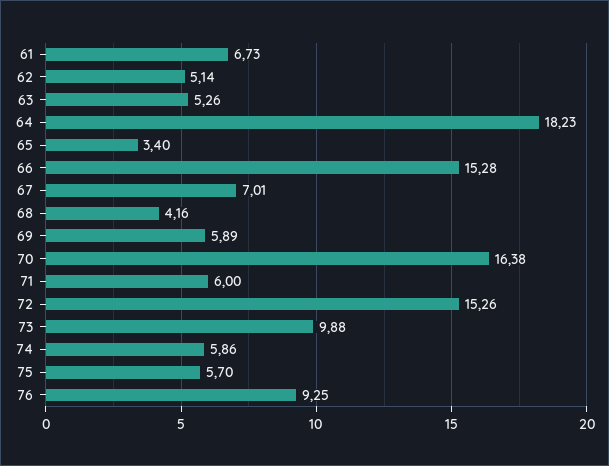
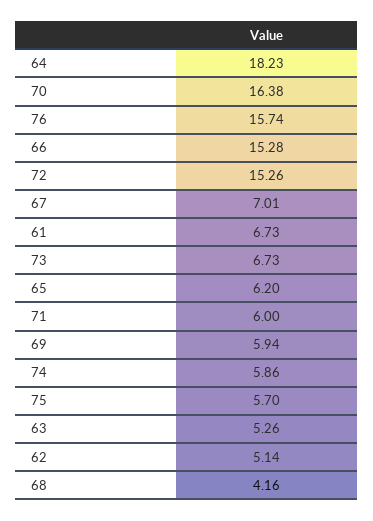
65: 3.4 -> 6.2
69: 5.89 -> 5.94
73: 9.88 -> 6.73
76: 9.25 -> 15.74

